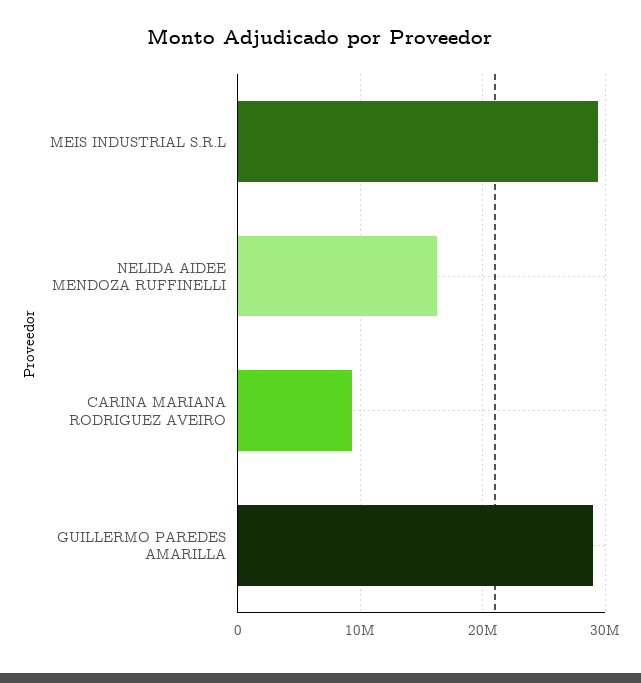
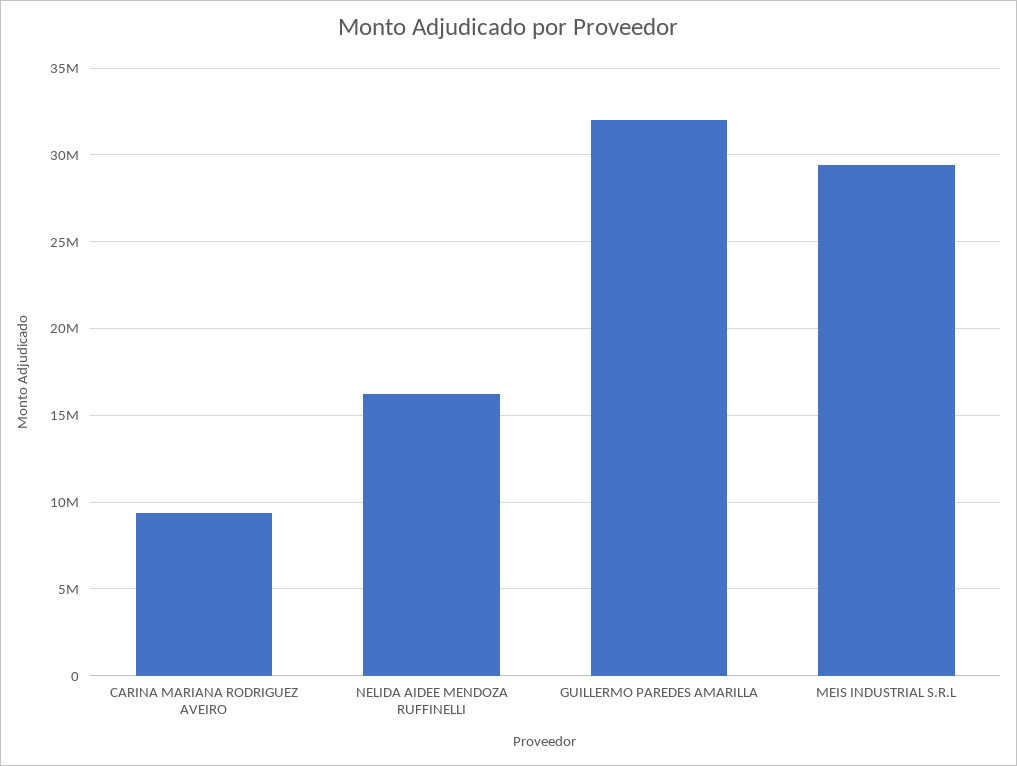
GUILLERMO PAREDES AMARILLA: 29000000 -> 32000000

